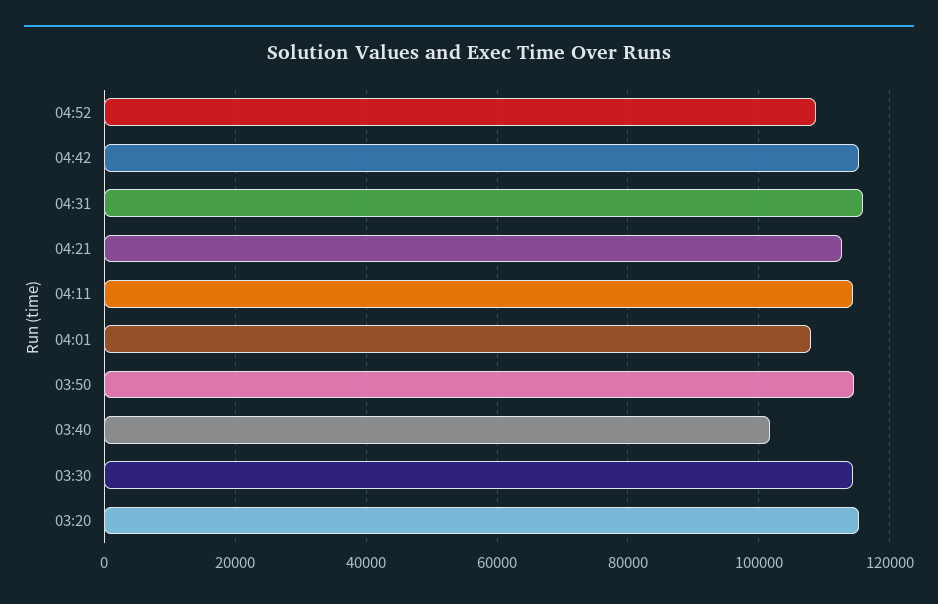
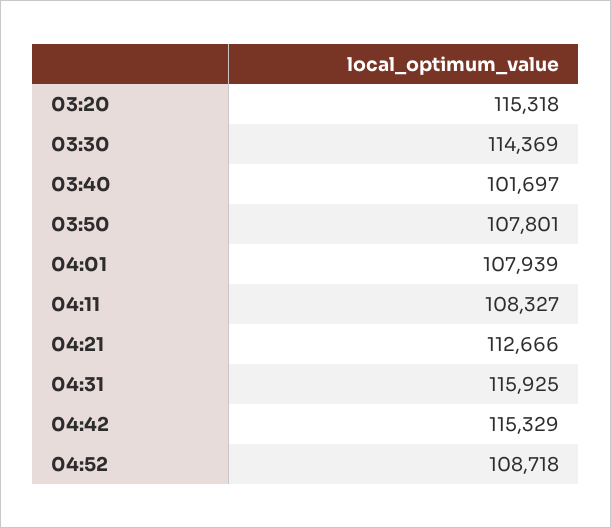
04:11: 114000 -> 108327
03:50: 114000 -> 107801

